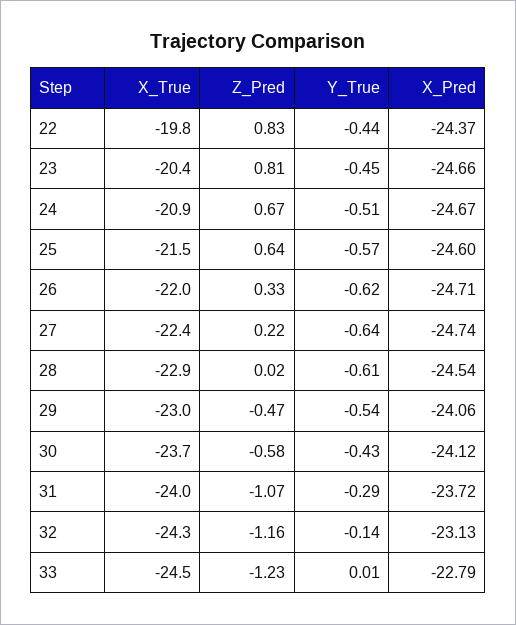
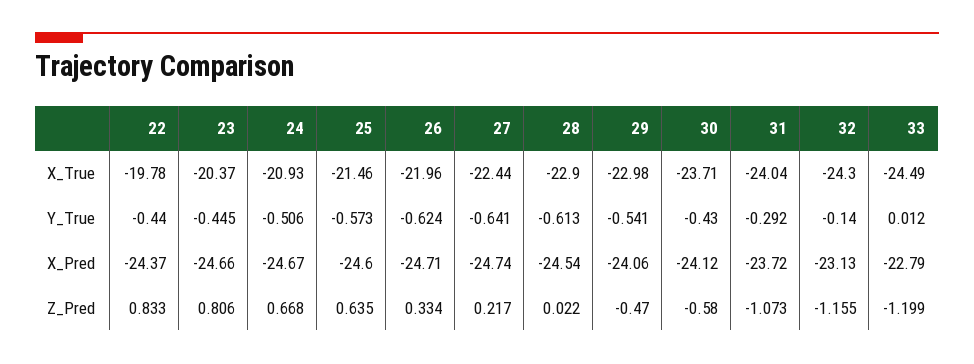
Z_Pred, 33: -1.23 -> -1.199

